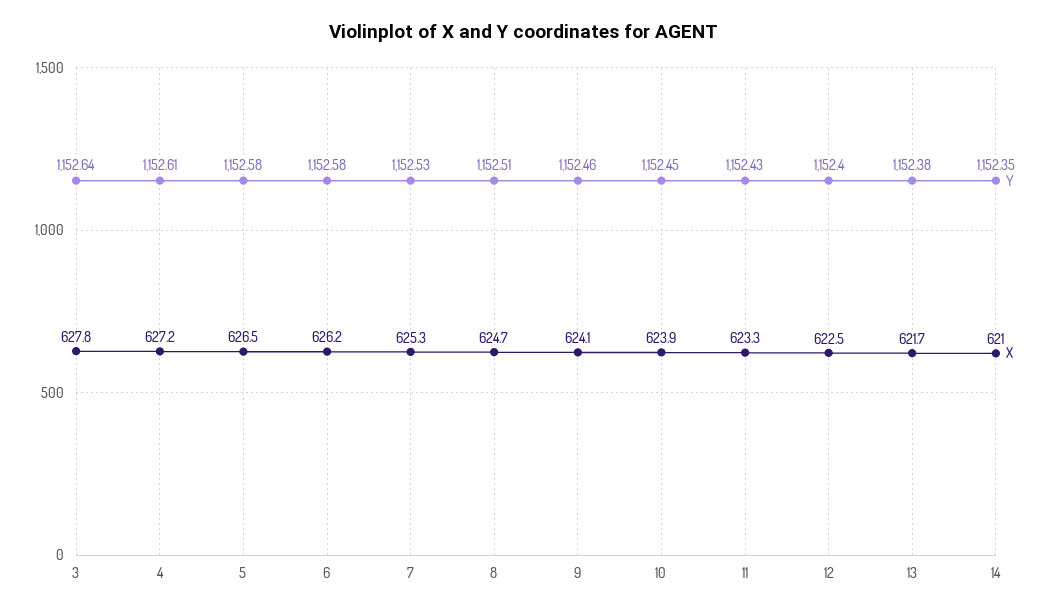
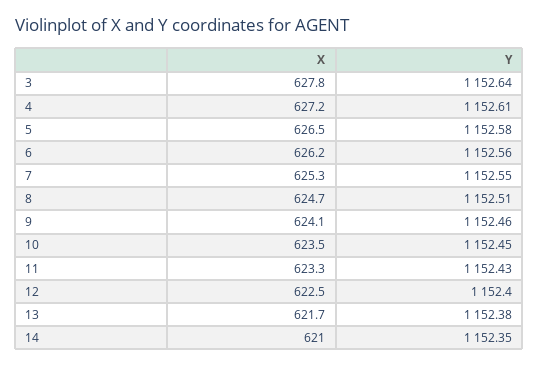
Y, 6: 1152.58 -> 1152.56
Y, 7: 1152.53 -> 1152.55
X, 10: 623.9 -> 623.5

